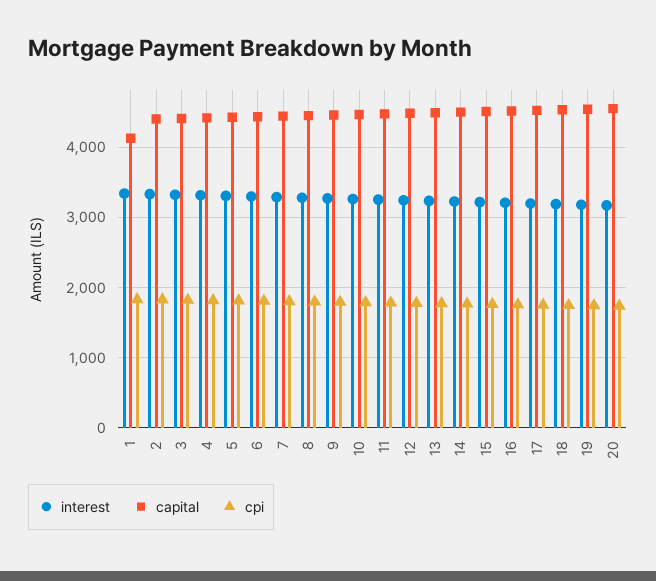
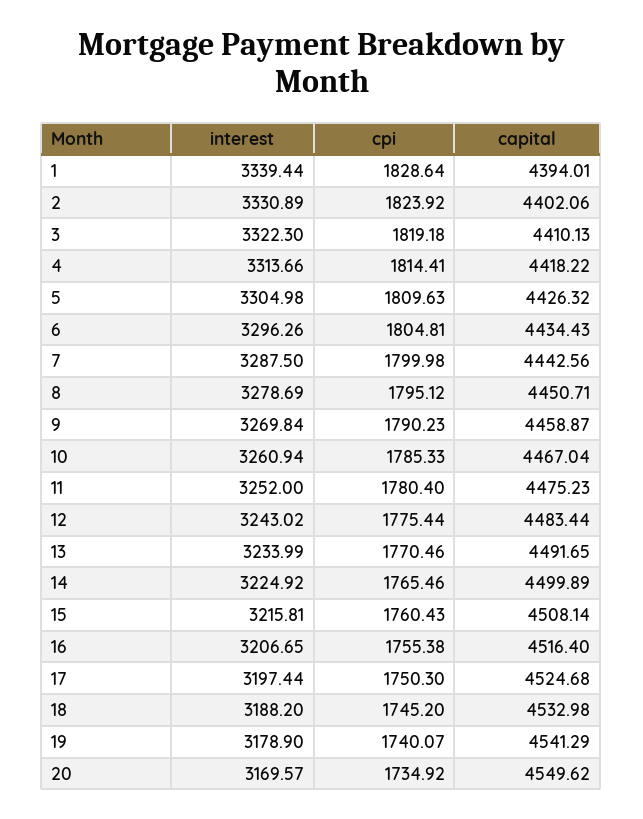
capital, 1: 4100 -> 4394.01

